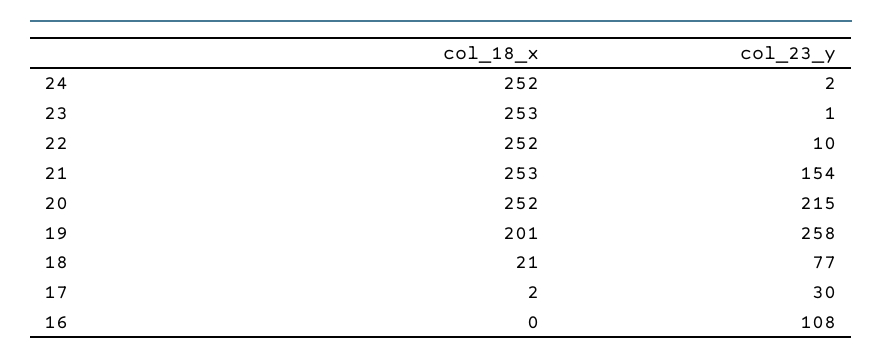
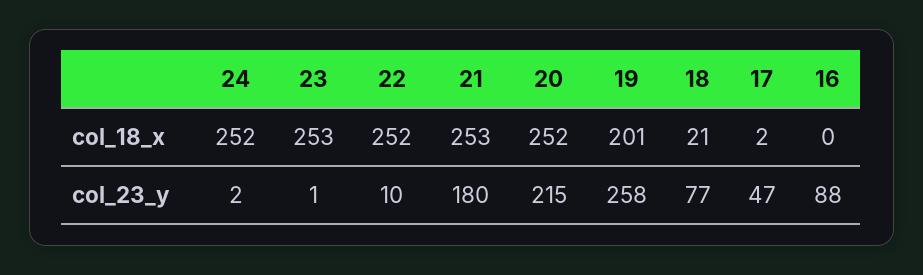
col_23_y, 21: 154 -> 180
col_23_y, 17: 30 -> 47
col_23_y, 16: 108 -> 88

